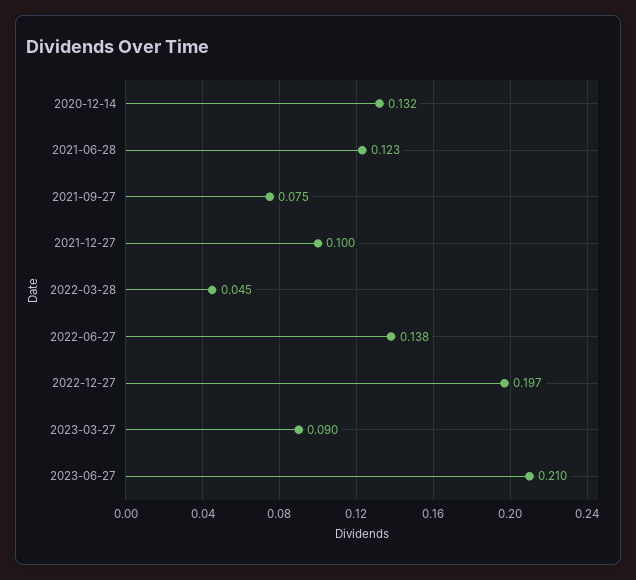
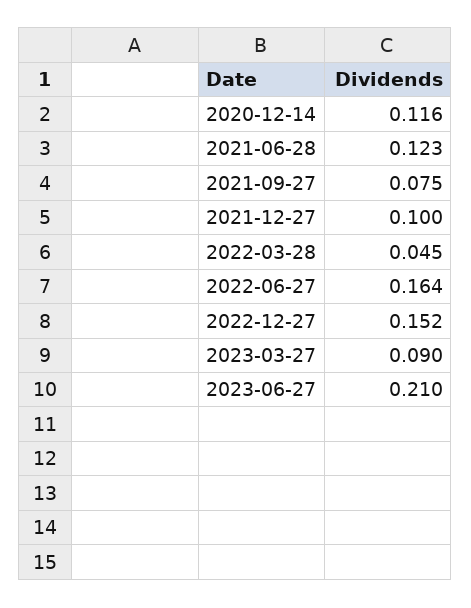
2020-12-14: 0.132 -> 0.116
2022-06-27: 0.138 -> 0.164
2022-12-27: 0.197 -> 0.152

